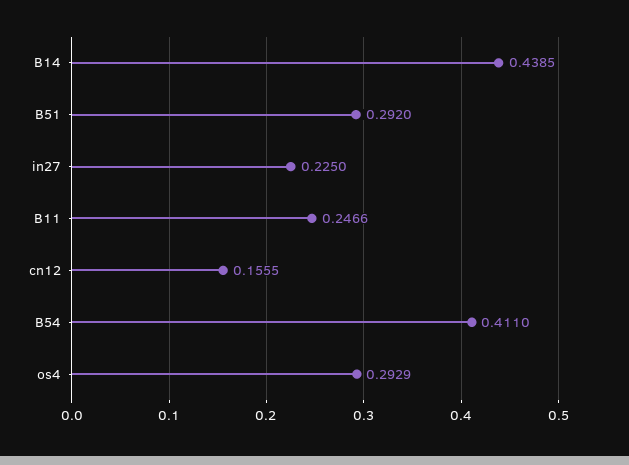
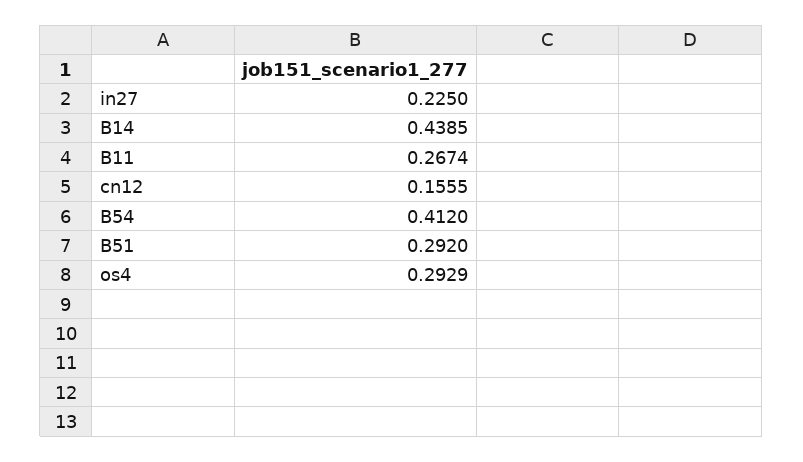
B11: 0.2466 -> 0.2674
B54: 0.411 -> 0.412

